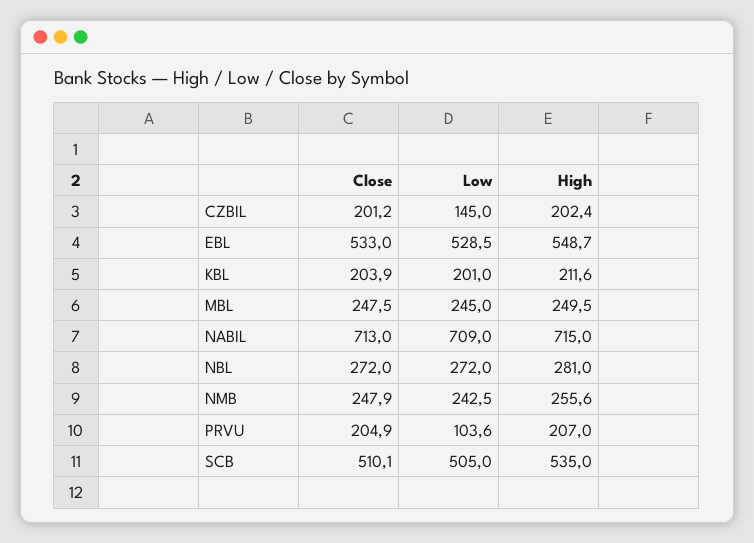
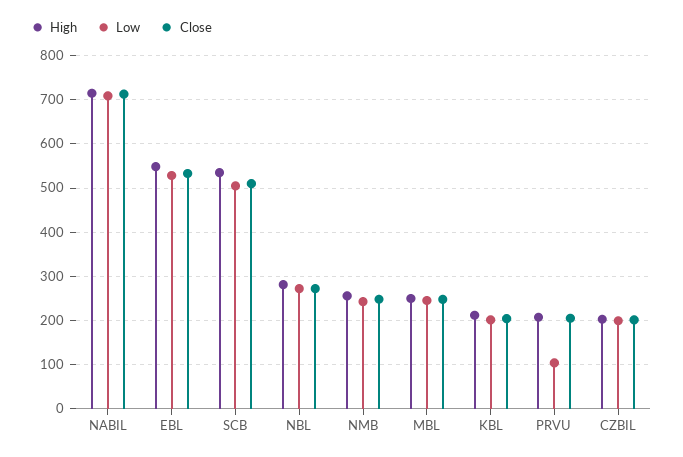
Low, CZBIL: 145 -> 200

